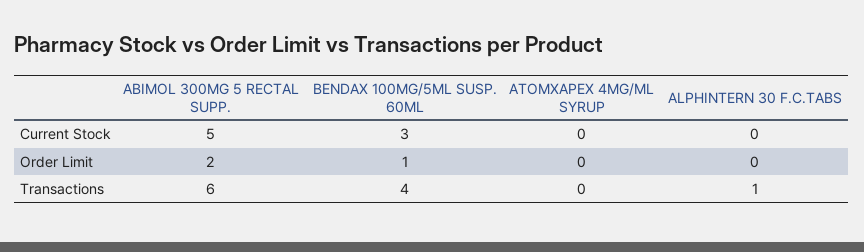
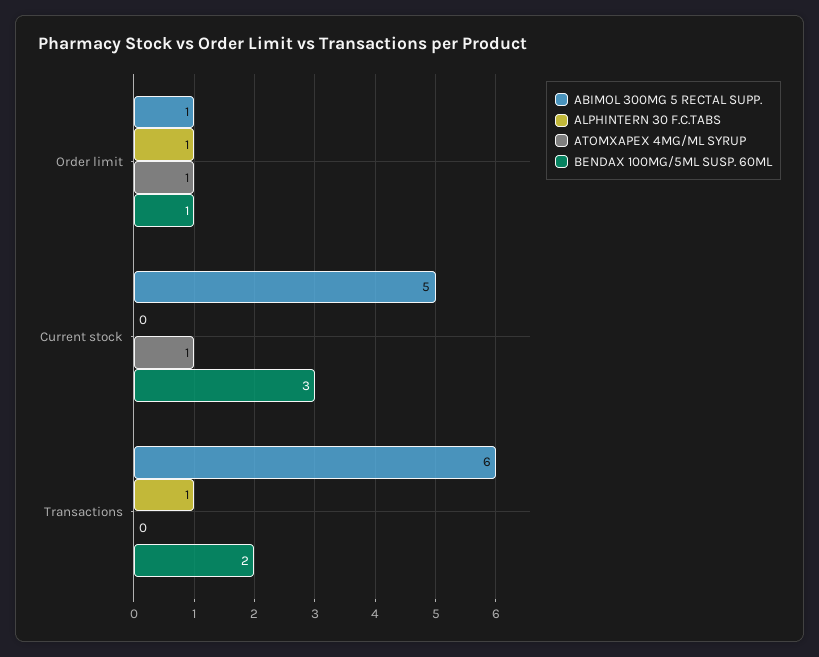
ATOMXAPEX 4MG/ML SYRUP, Current Stock: 0 -> 1
ABIMOL 300MG 5 RECTAL SUPP., Order Limit: 2 -> 1
ATOMXAPEX 4MG/ML SYRUP, Order Limit: 0 -> 1
ALPHINTERN 30 F.C.TABS, Order Limit: 0 -> 1
BENDAX 100MG/5ML SUSP. 60ML, Transactions: 4 -> 2

